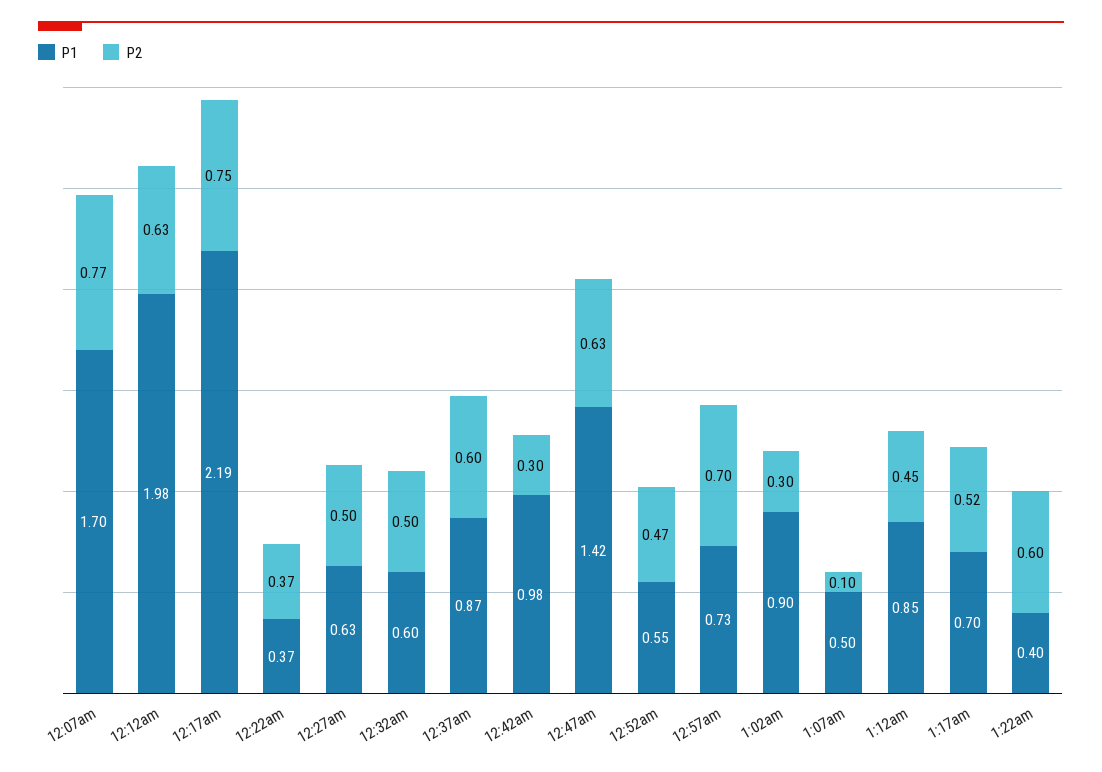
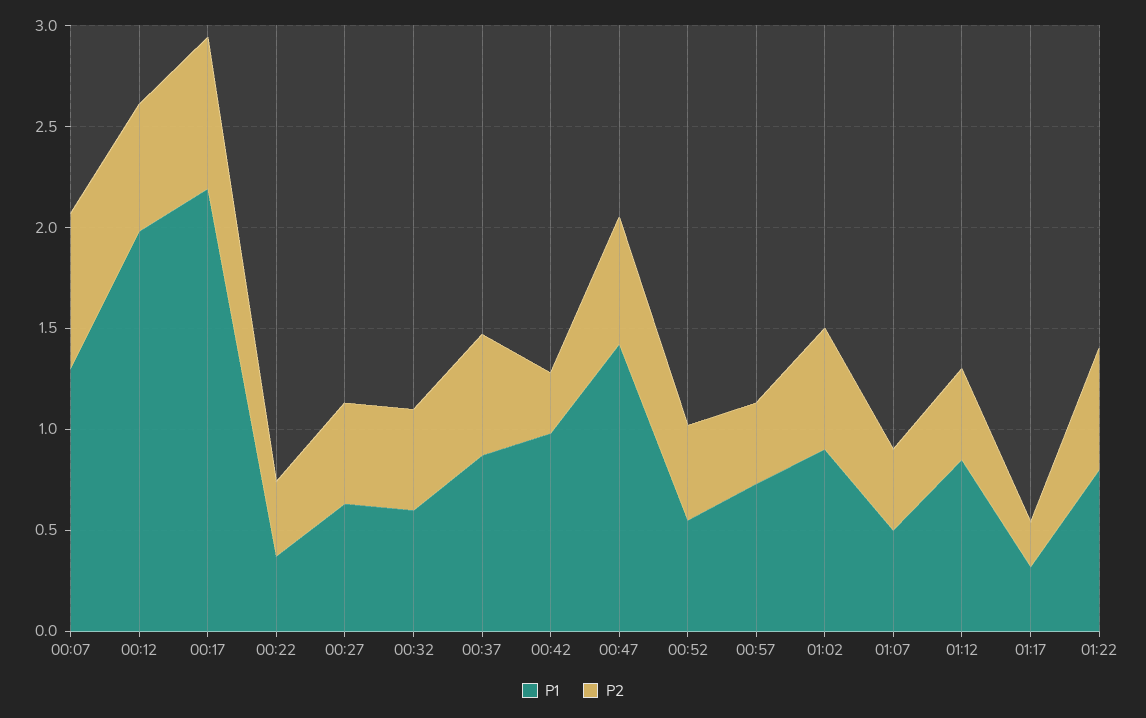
P1, 12:07am: 1.7 -> 1.3
P2, 12:57am: 0.7 -> 0.4
P2, 1:02am: 0.3 -> 0.6
P2, 1:07am: 0.1 -> 0.4
P1, 1:17am: 0.7 -> 0.3
P2, 1:17am: 0.52 -> 0.2
P1, 1:22am: 0.4 -> 0.8

